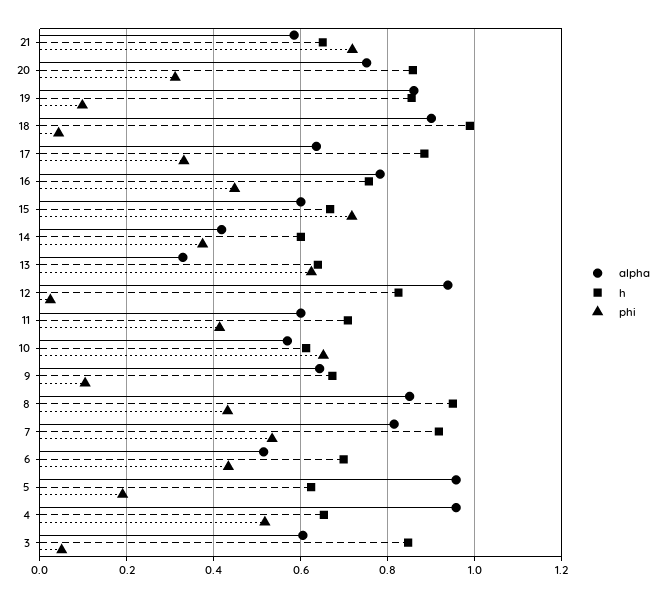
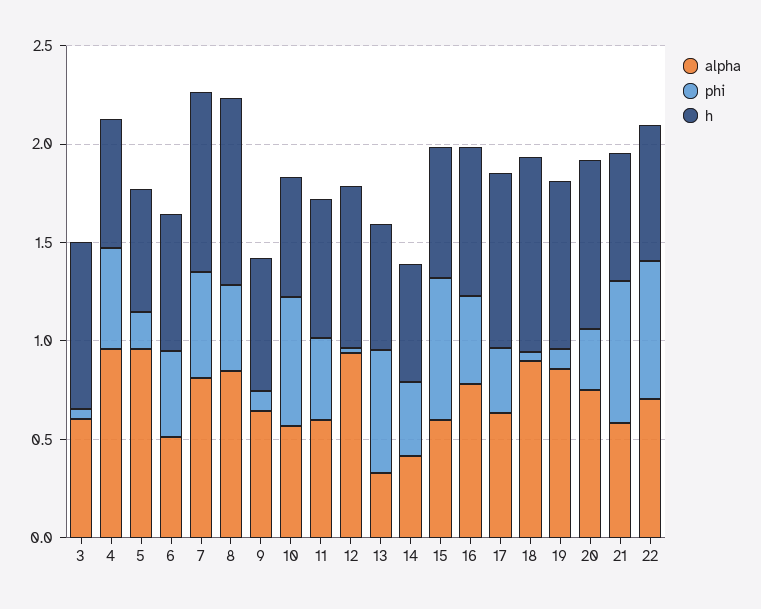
alpha, 22: none -> 0.7
phi, 22: none -> 0.7
h, 22: none -> 0.7

